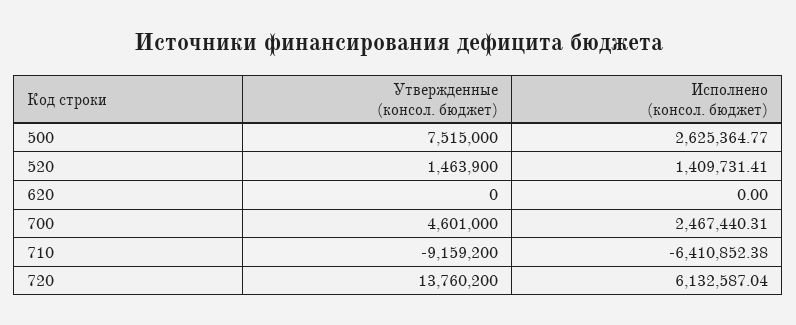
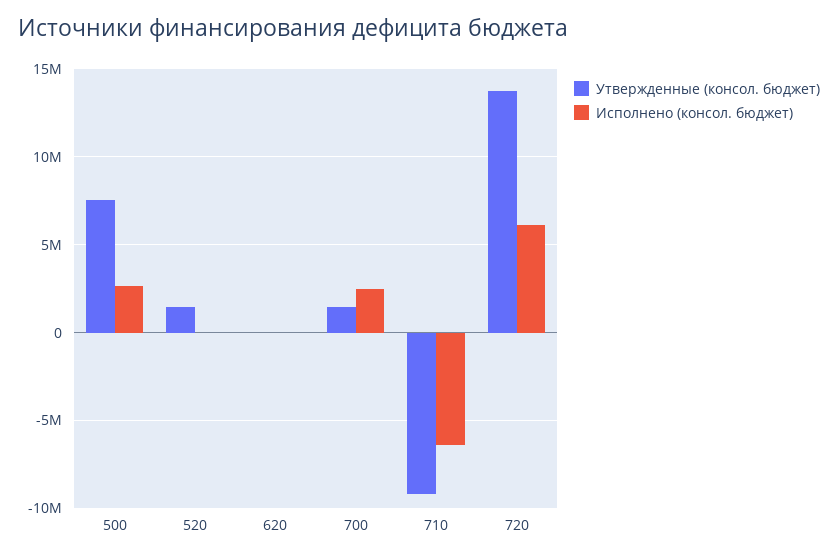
Исполнено (консол. бюджет), 520: 1409731.41 -> 0
Утвержденные (консол. бюджет), 700: 4601000 -> 1500000

